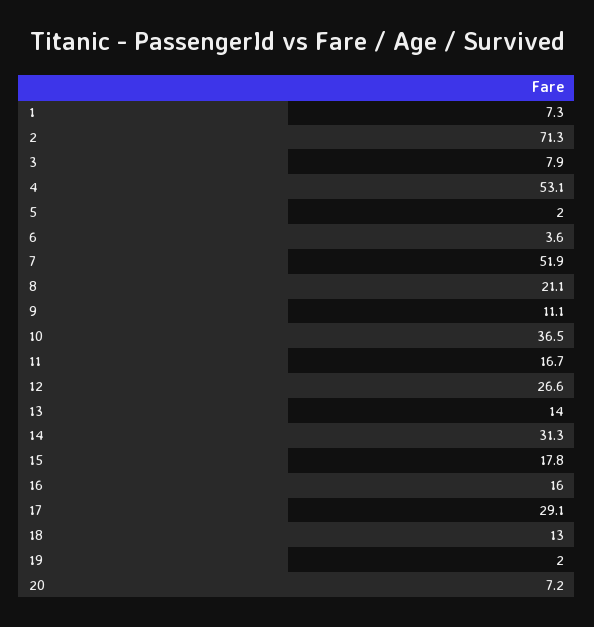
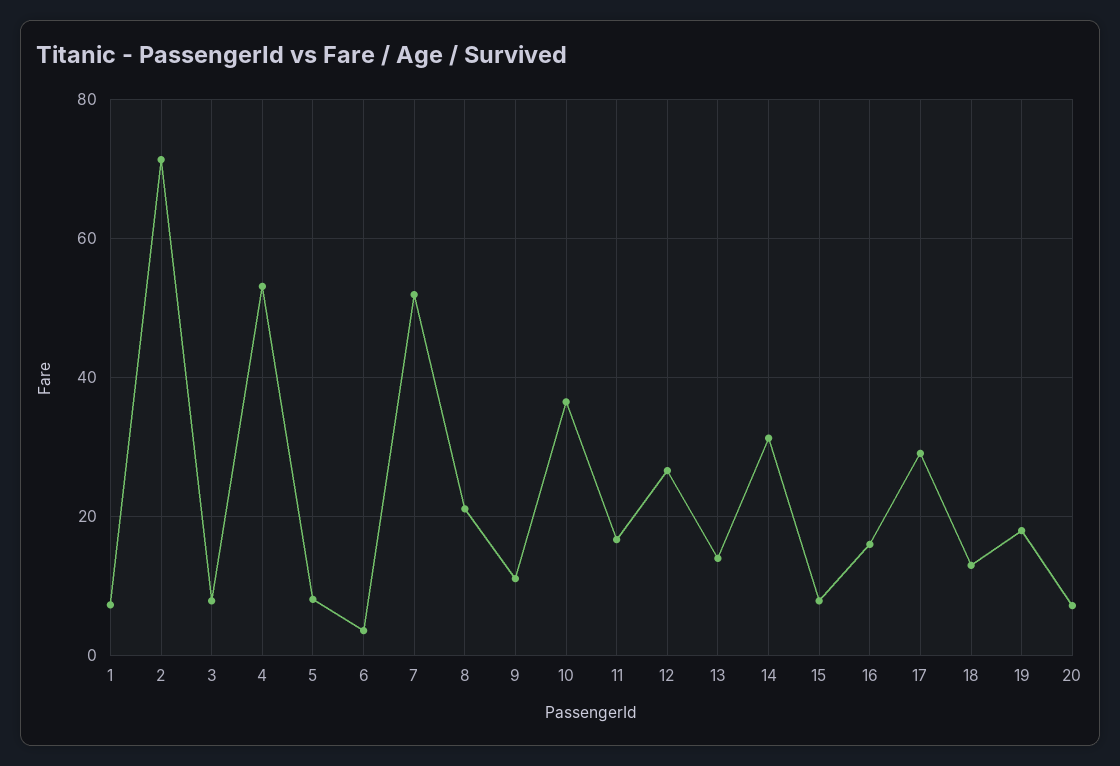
5: 2 -> 8
15: 17.8 -> 8
19: 2 -> 18

